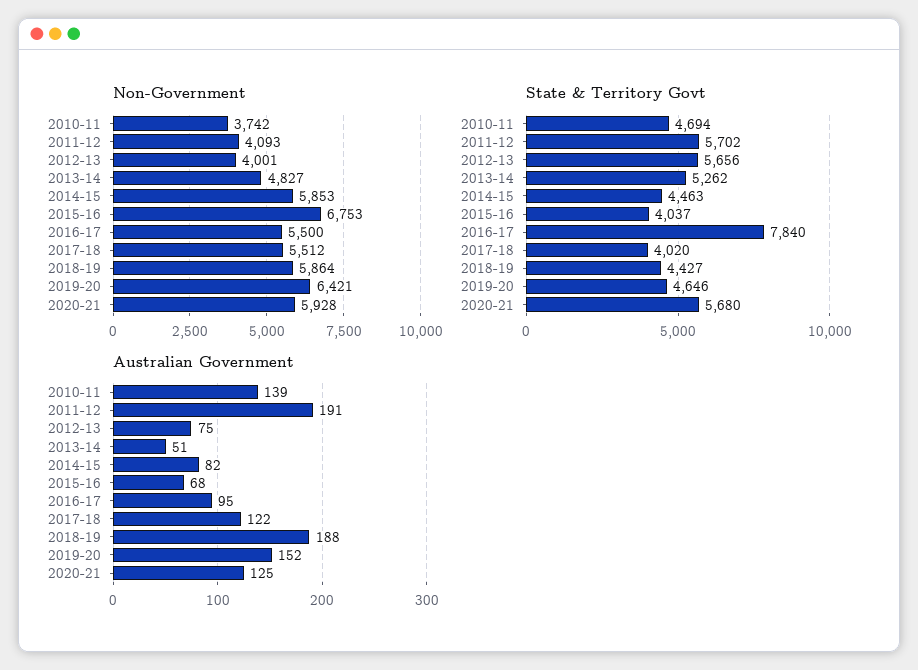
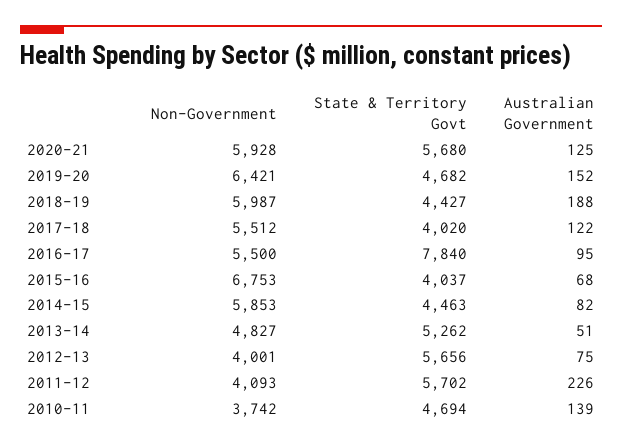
Non-Government, 2018-19: 5864 -> 5987
State & Territory Govt, 2019-20: 4646 -> 4682
Australian Government, 2011-12: 191 -> 226

